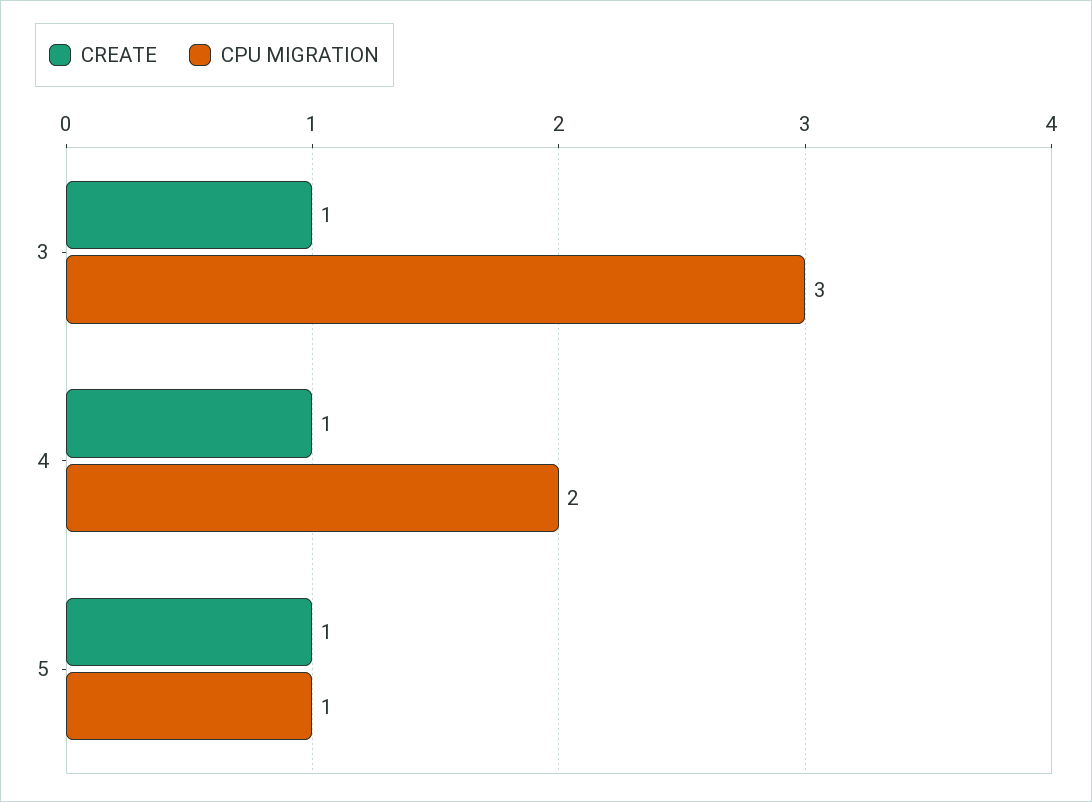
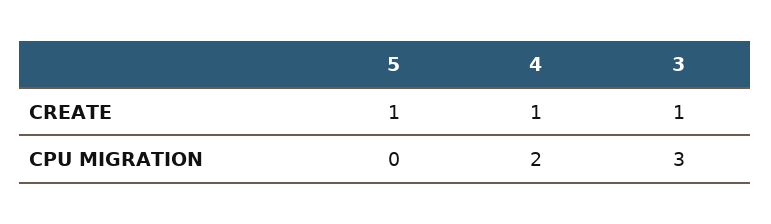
CPU MIGRATION, 5: 1 -> 0

